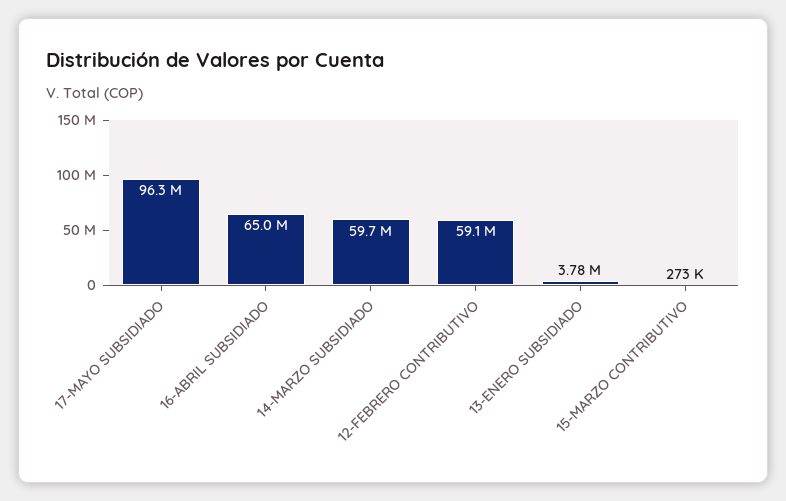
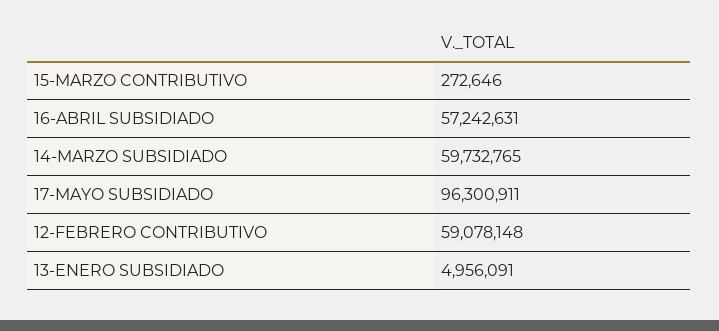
16-ABRIL SUBSIDIADO: 65000000 -> 57242631
13-ENERO SUBSIDIADO: 3780000 -> 4956091

